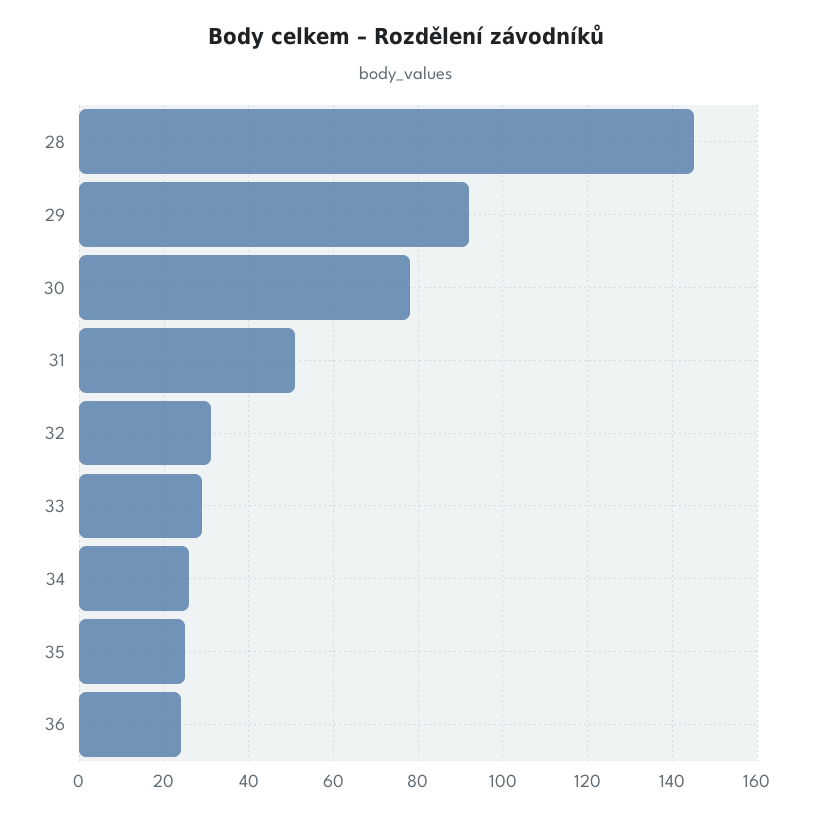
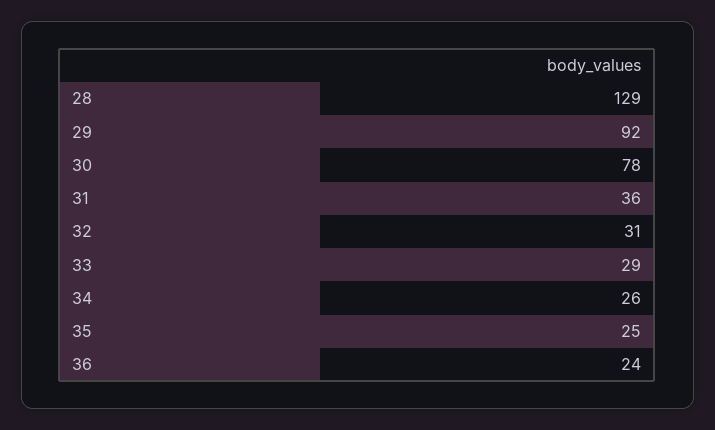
28: 145 -> 129
31: 50 -> 36

